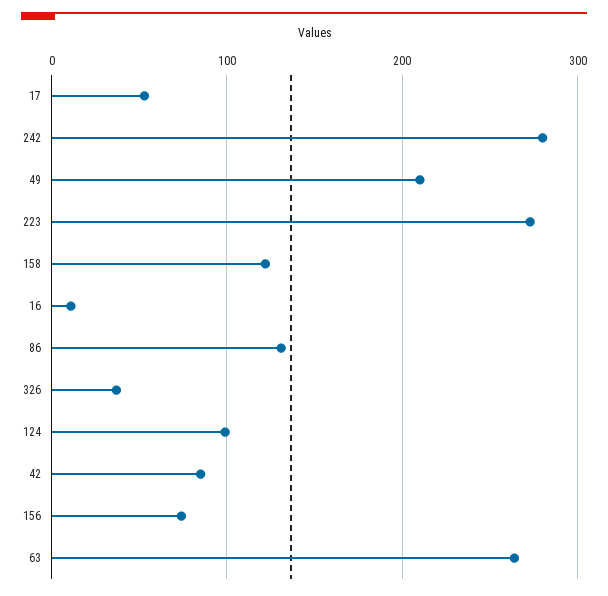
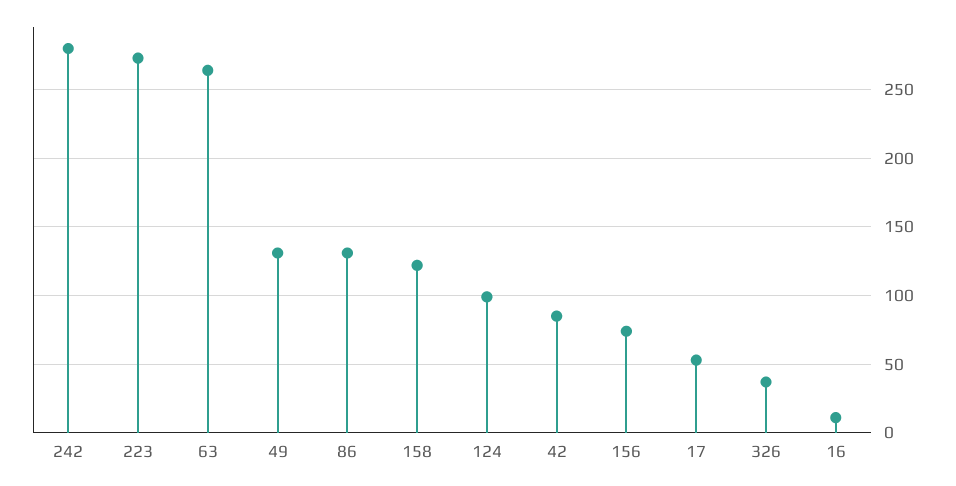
49: 210 -> 130

